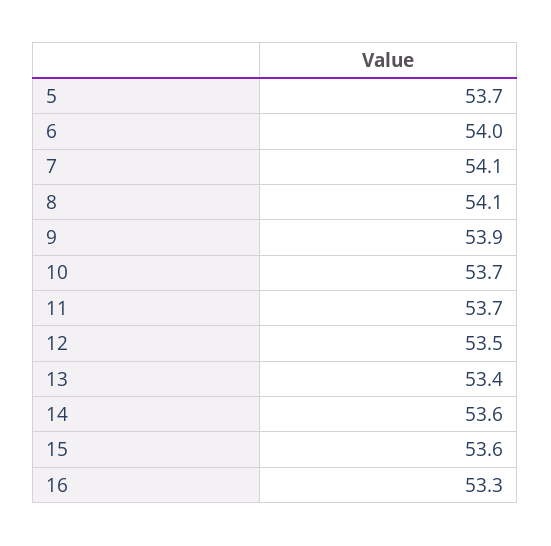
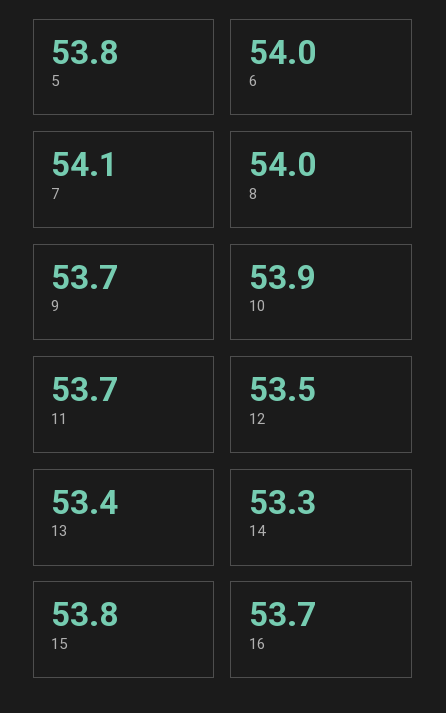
5: 53.7 -> 53.8
8: 54.1 -> 54
9: 53.9 -> 53.7
10: 53.7 -> 53.9
14: 53.6 -> 53.3
15: 53.6 -> 53.8
16: 53.3 -> 53.7

